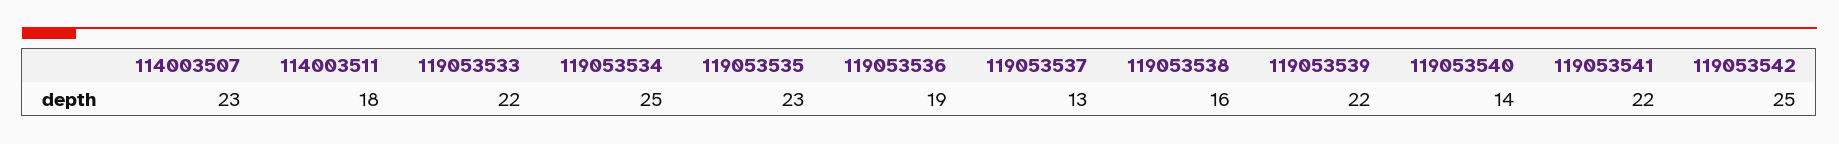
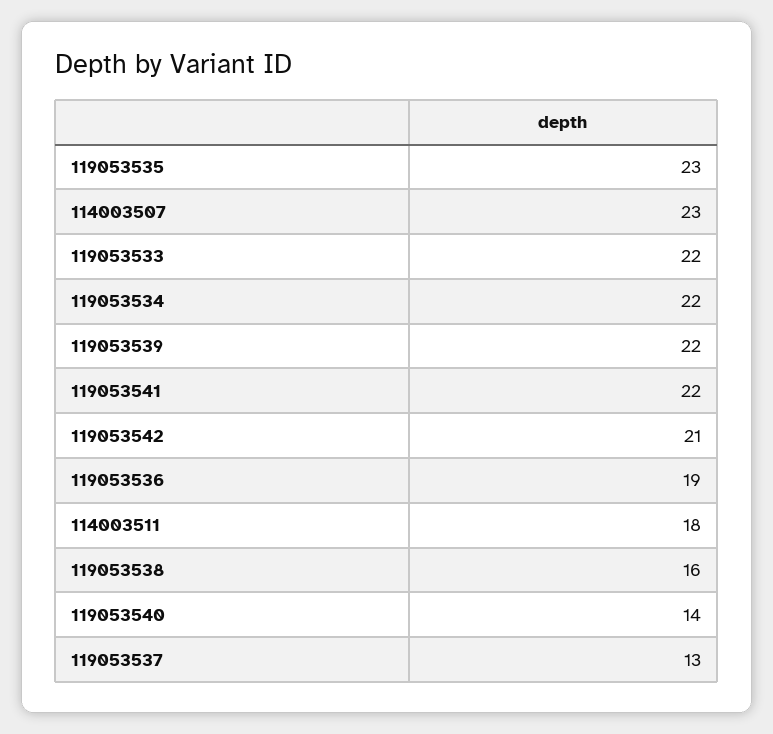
119053534: 25 -> 22
119053542: 25 -> 21

